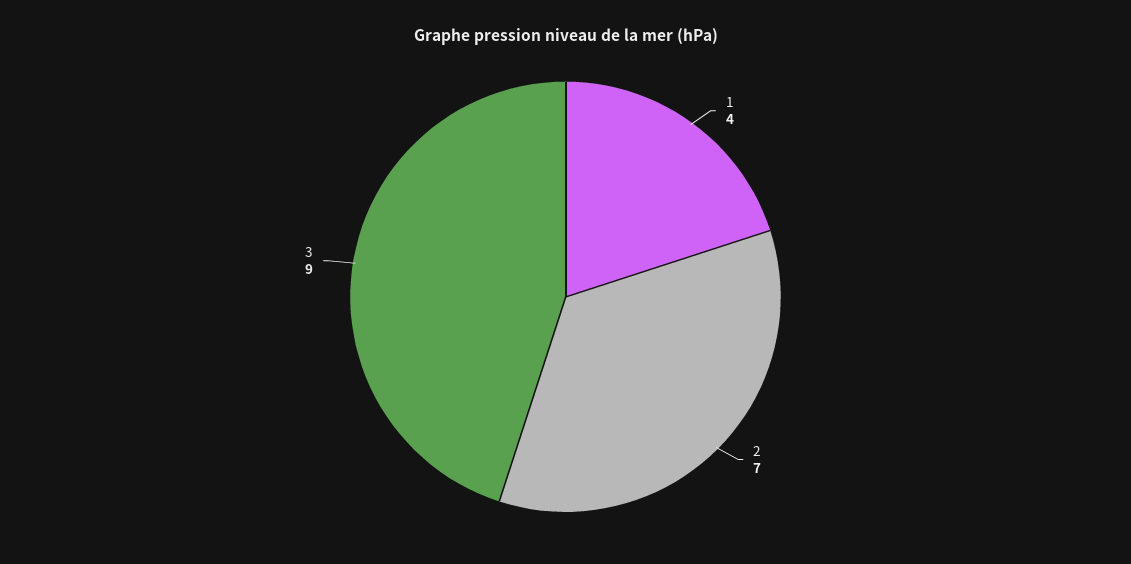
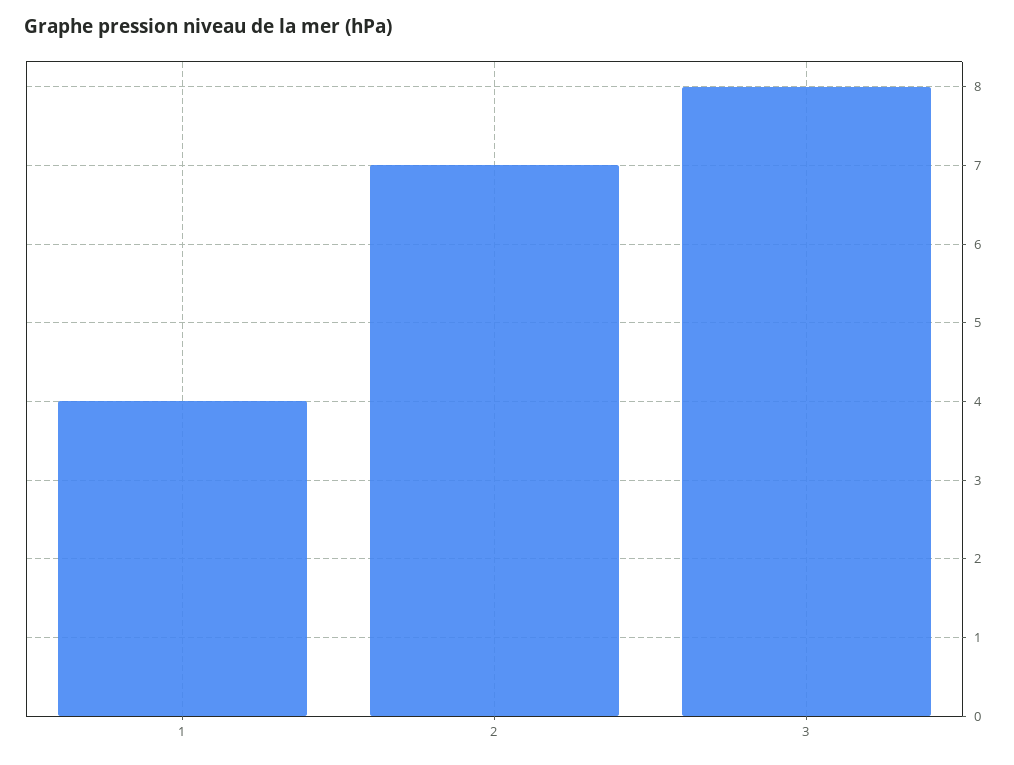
3: 9 -> 8

